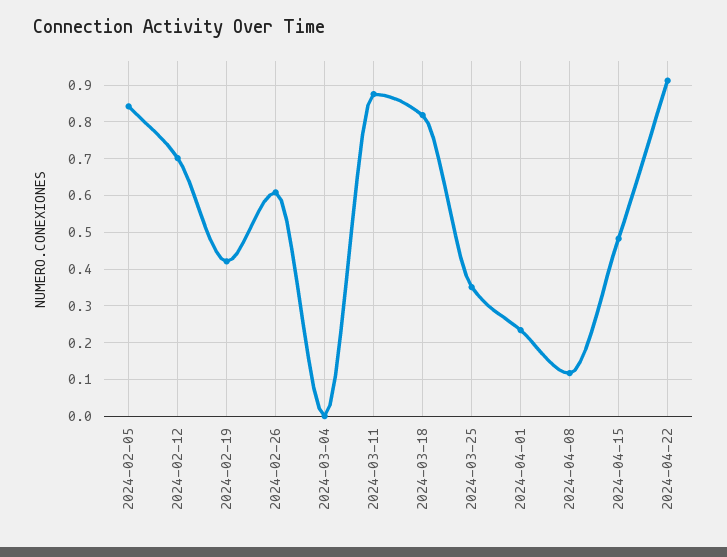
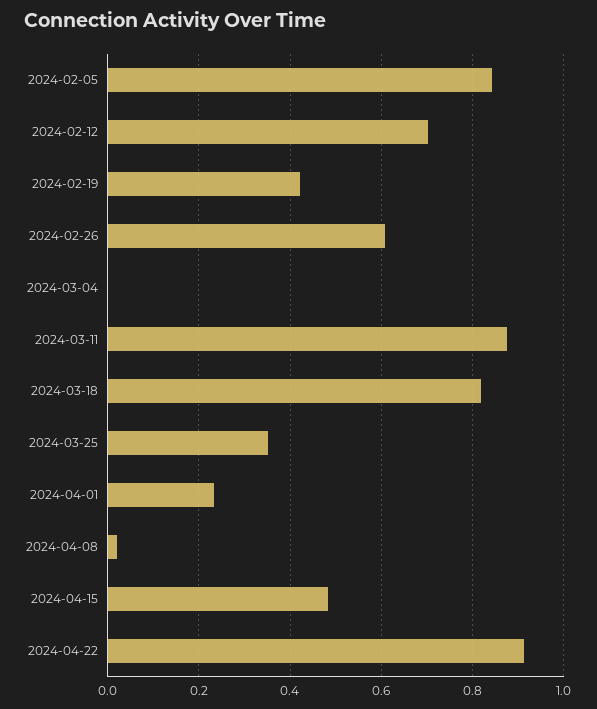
2024-04-08: 0.12 -> 0.02

